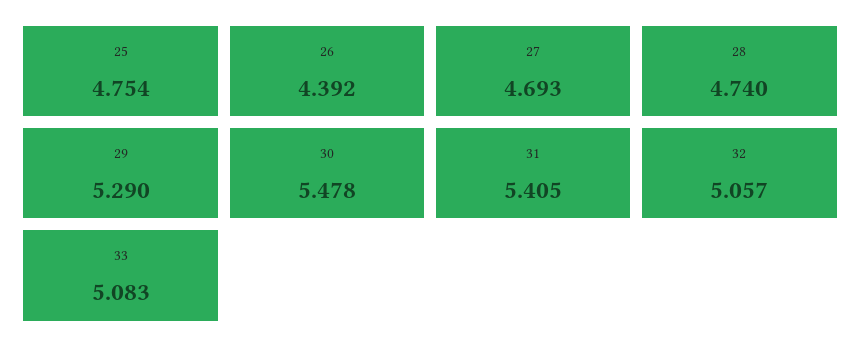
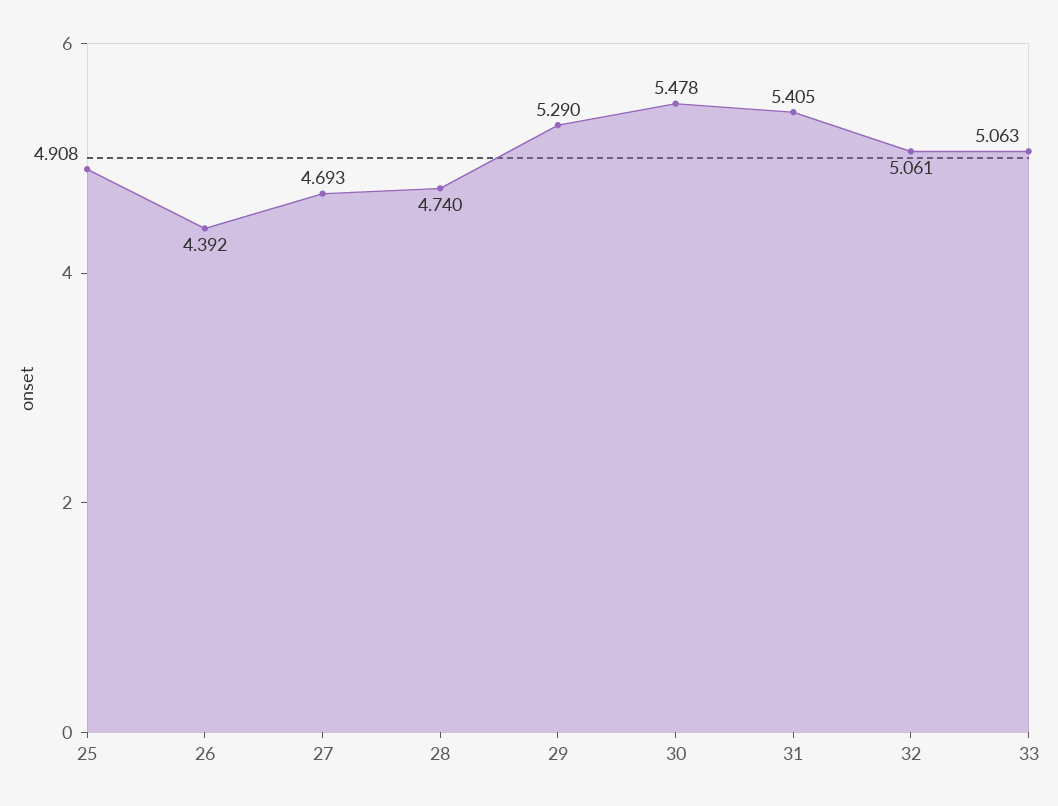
25: 4.754 -> 4.908
32: 5.057 -> 5.061
33: 5.083 -> 5.063

